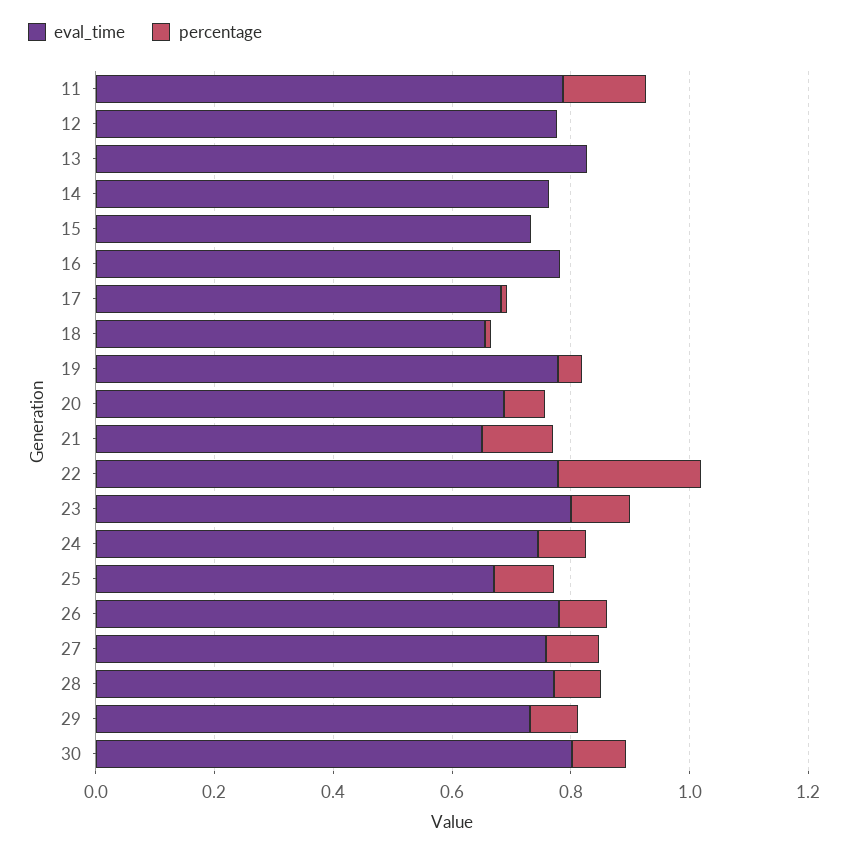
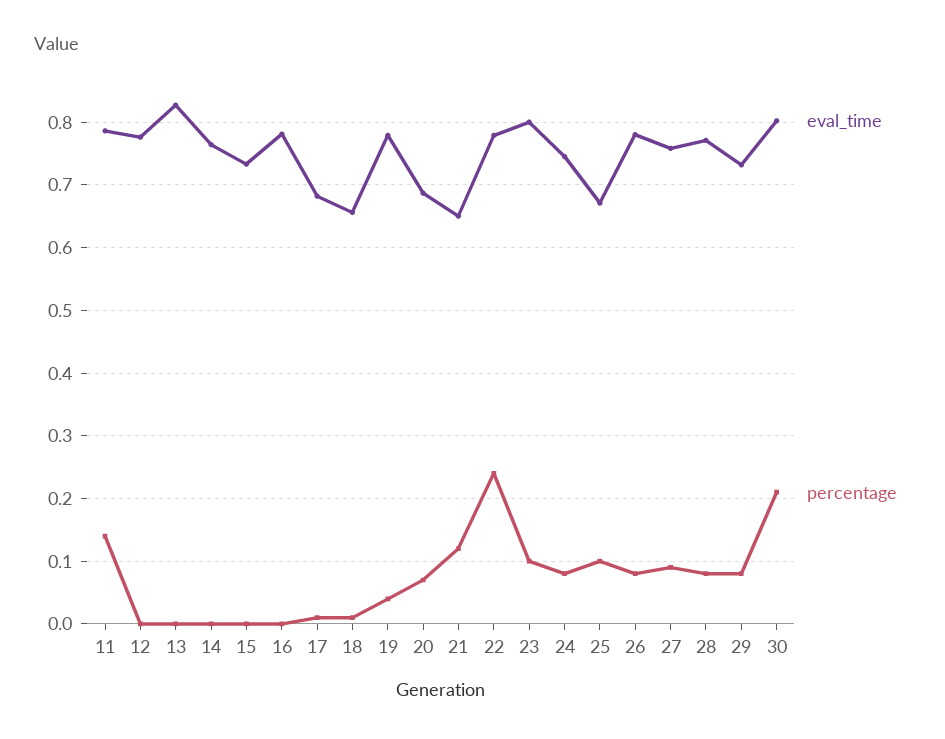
percentage, 30: 0.1 -> 0.21

